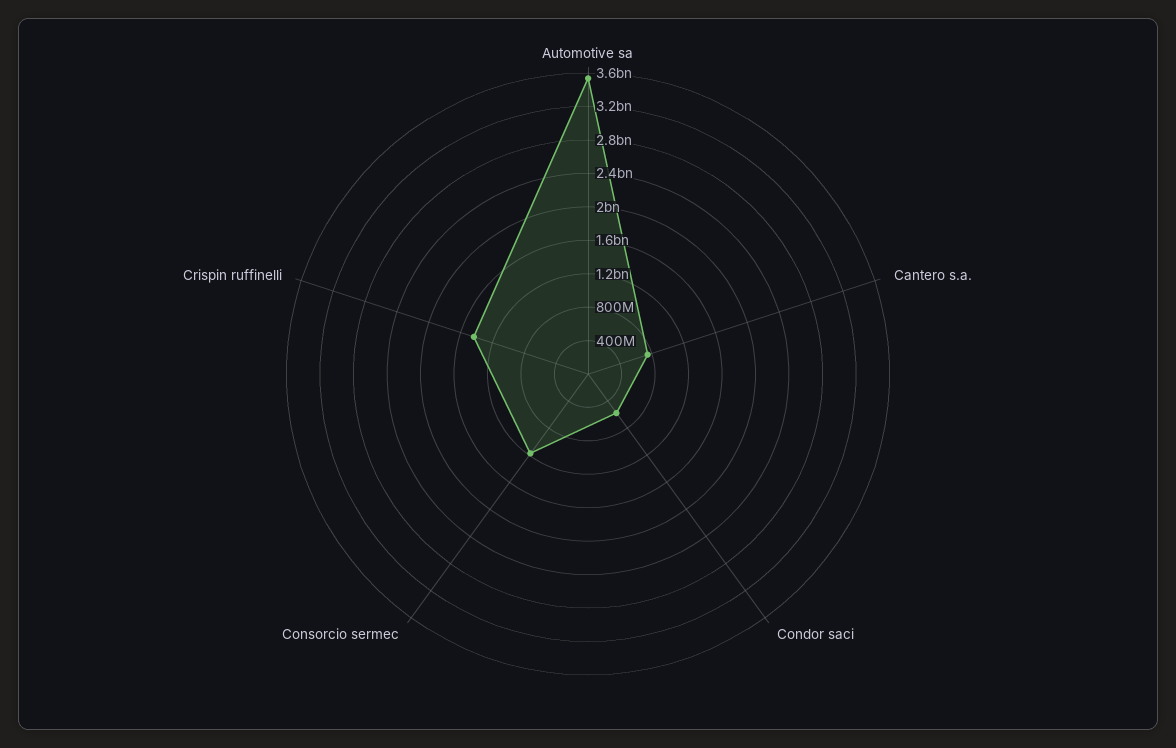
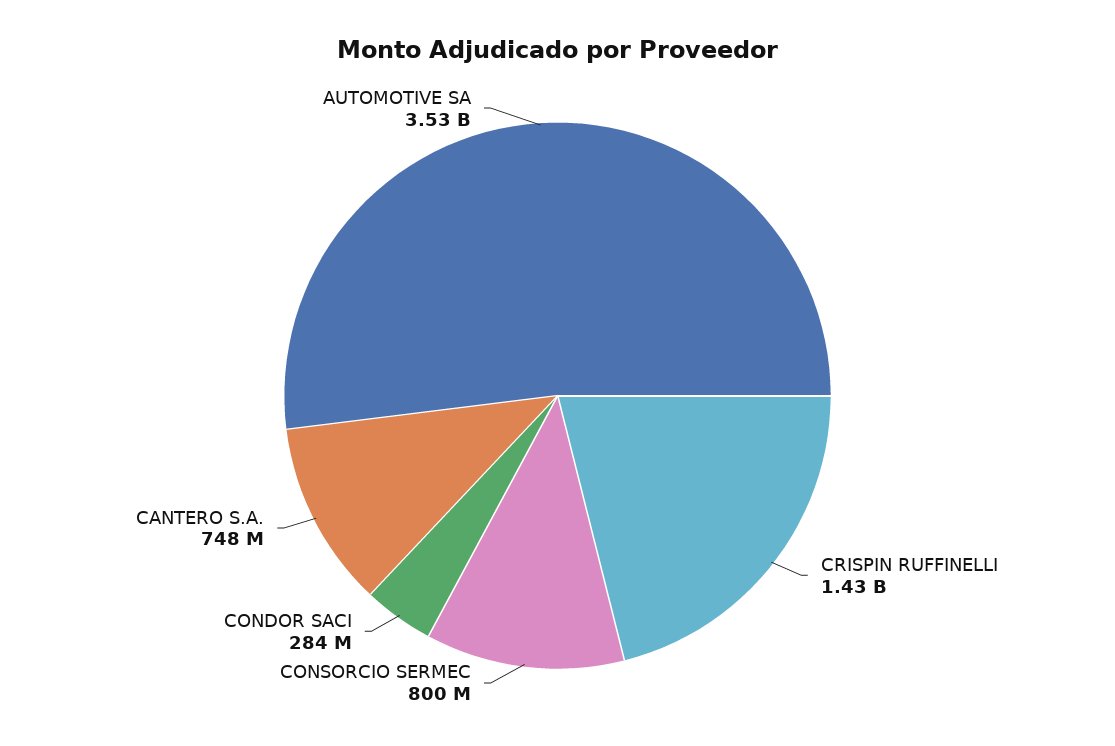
Condor saci: 600000000 -> 284000000
Consorcio sermec: 1200000000 -> 800000000

